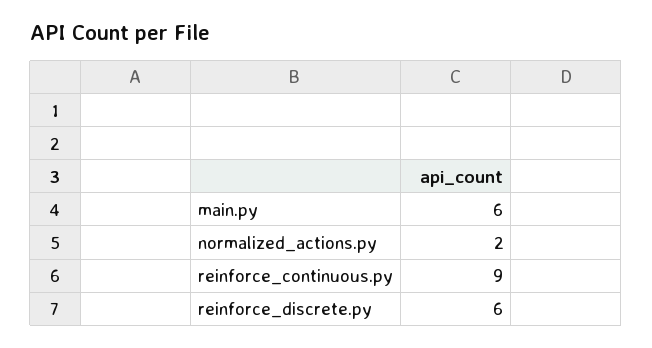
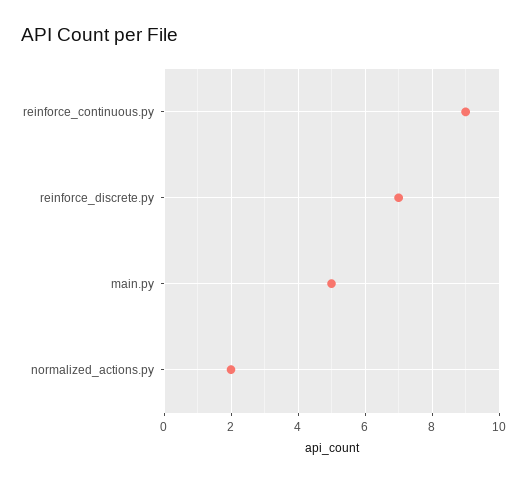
main.py: 6 -> 5
reinforce_discrete.py: 6 -> 7

